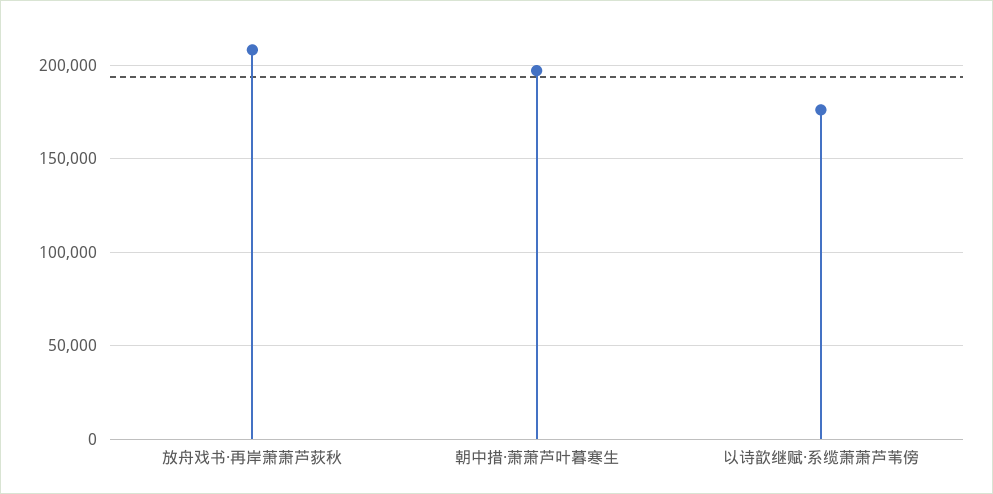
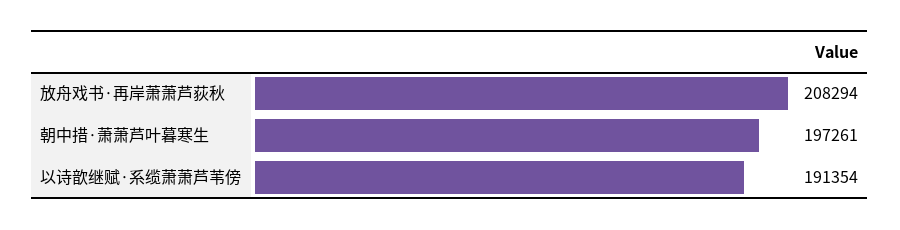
以诗歆继赋·系缆萧萧芦苇傍: 175000 -> 191354

